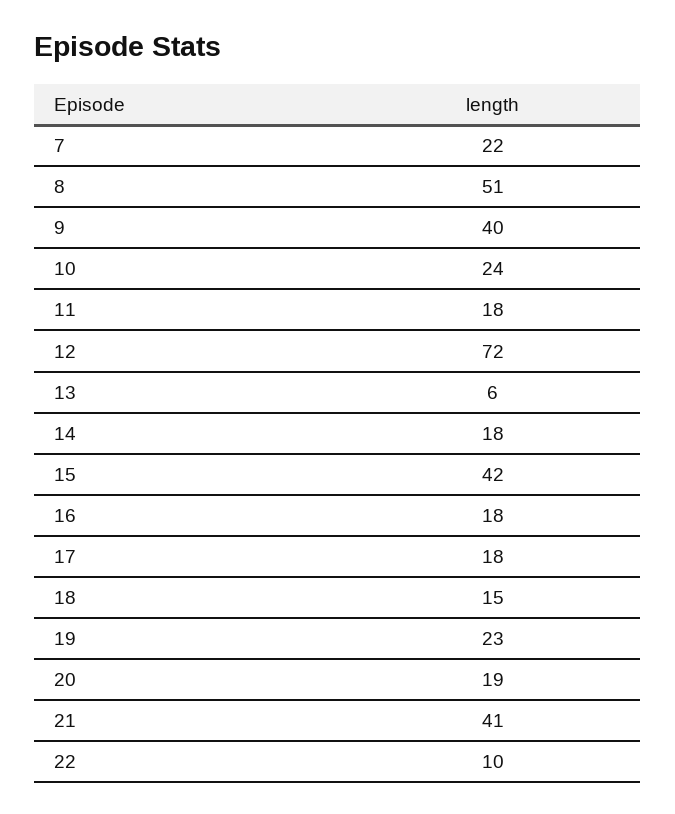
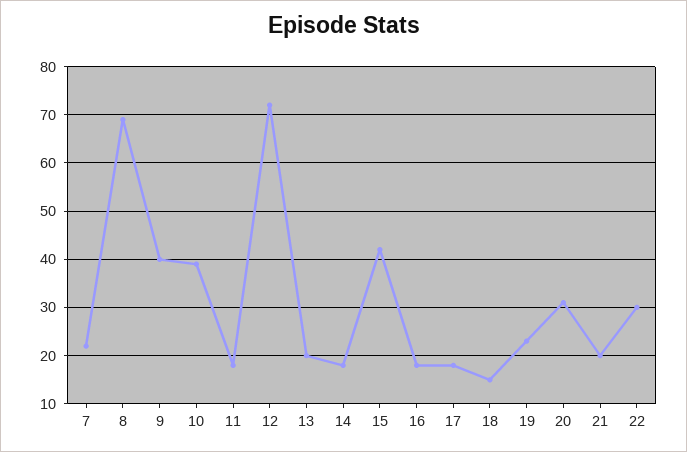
8: 51 -> 70
10: 24 -> 40
13: 6 -> 20
20: 19 -> 30
21: 41 -> 20
22: 10 -> 30

